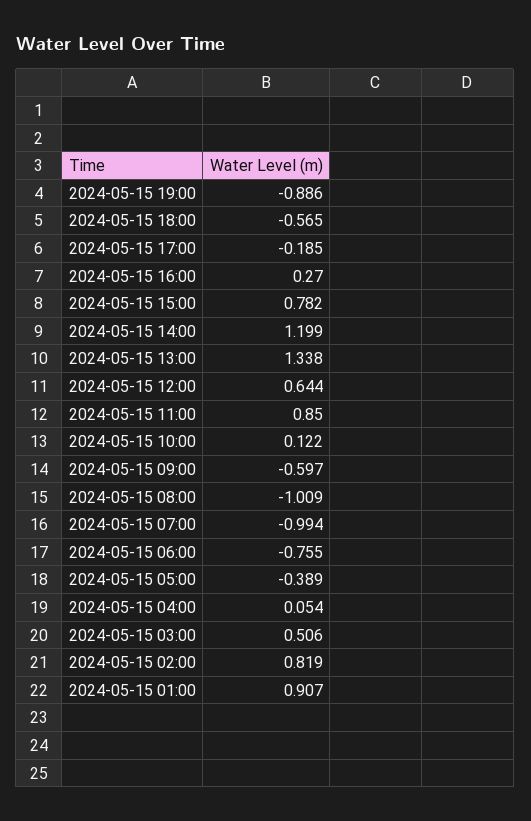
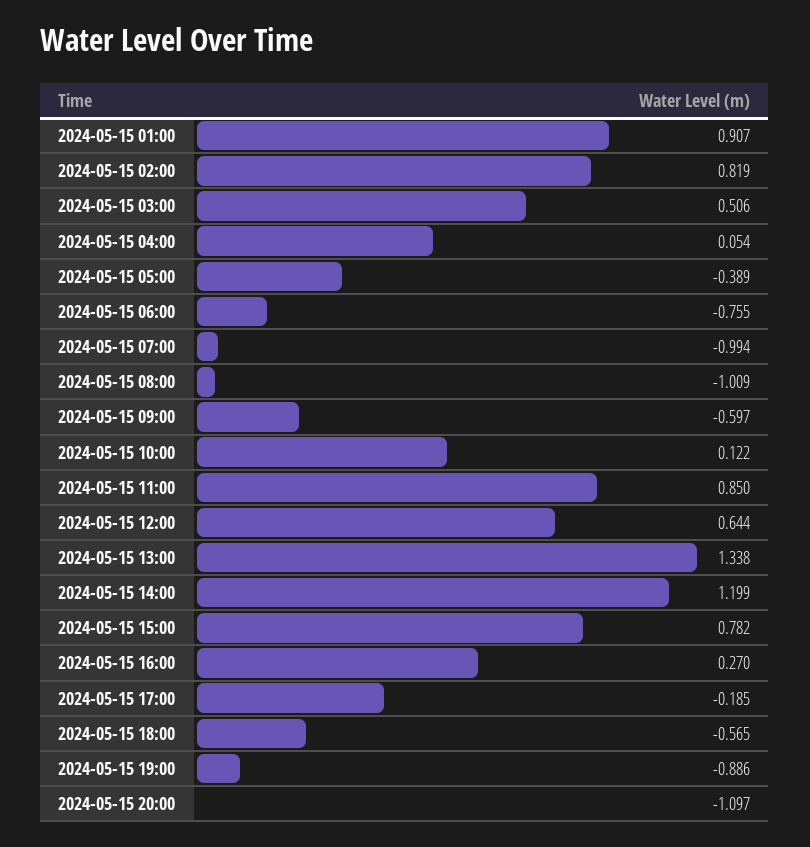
2024-05-15 20:00: none -> -1.097

